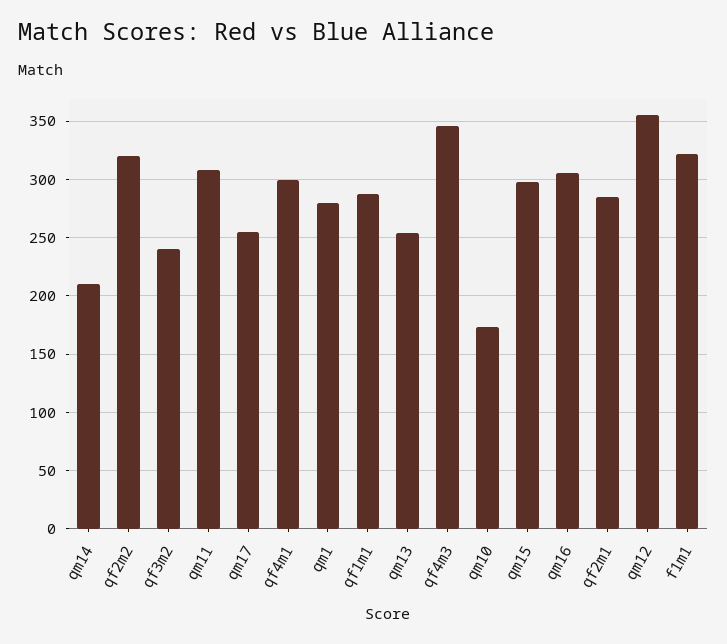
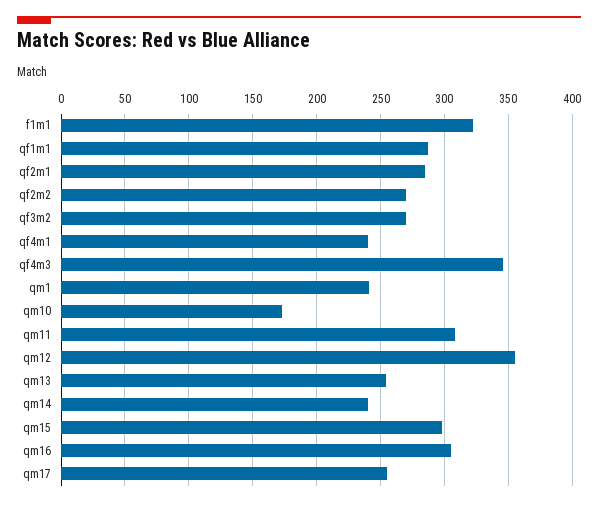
qm14: 210 -> 240
qf2m2: 320 -> 270
qf3m2: 240 -> 270
qf4m1: 300 -> 240
qm1: 280 -> 240

